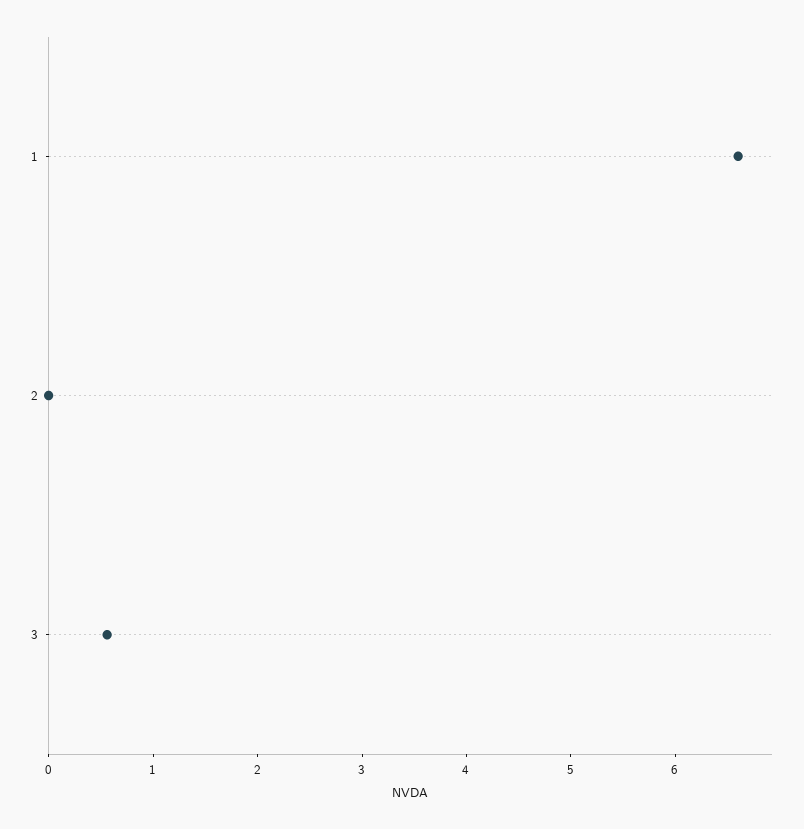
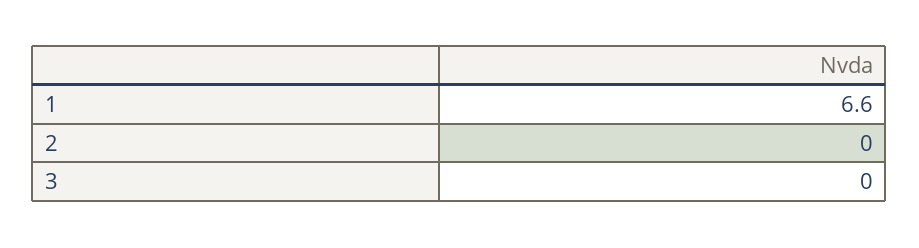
3: 0.6 -> 0

